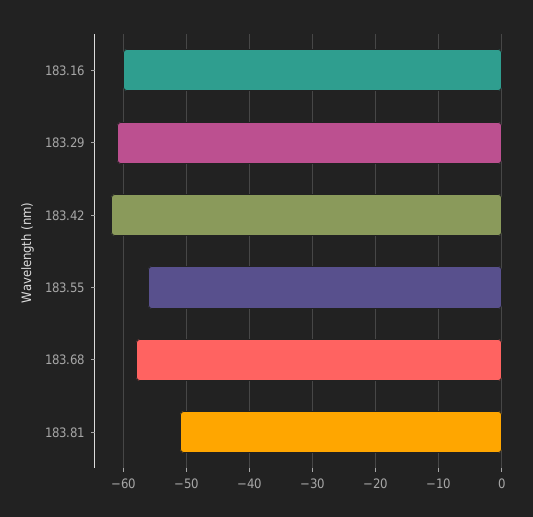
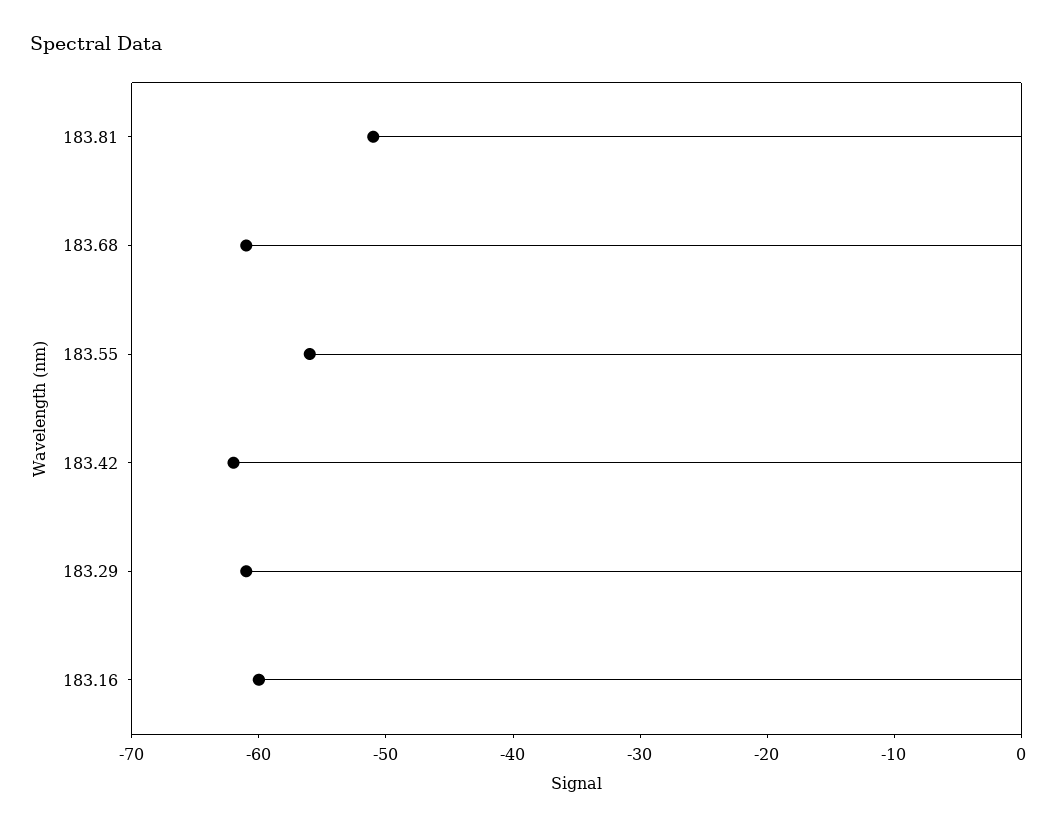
183.68: -58 -> -61

